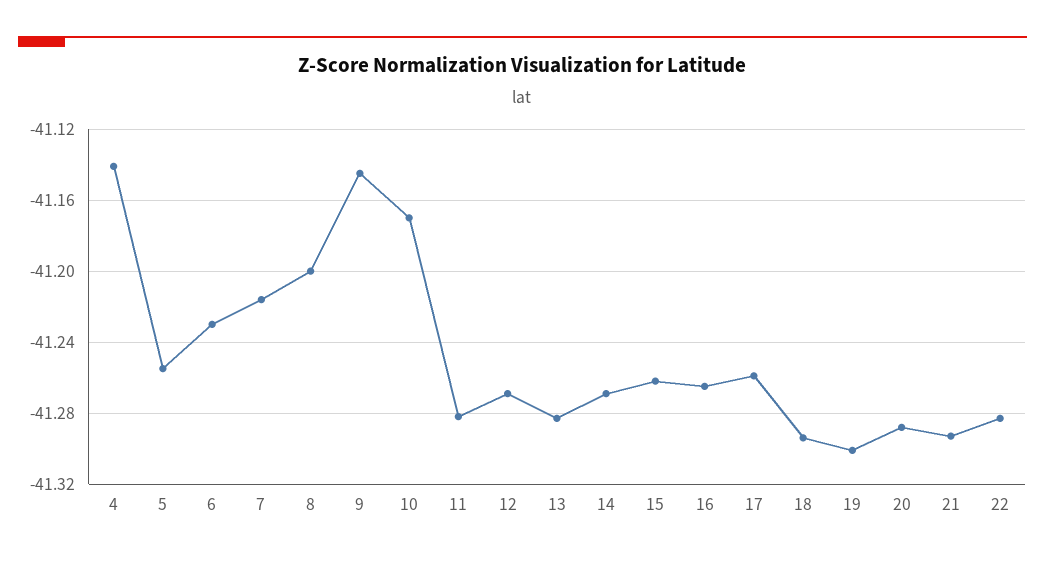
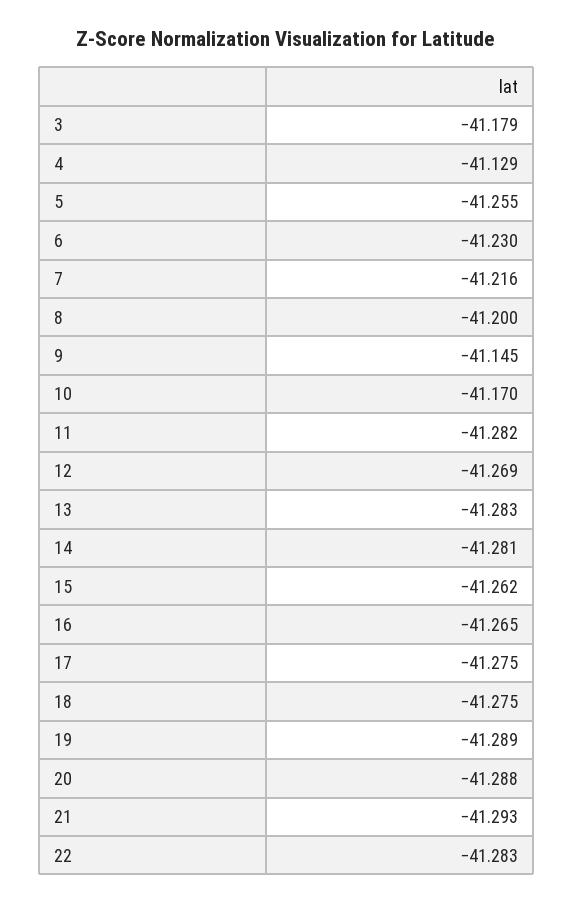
4: -41.14 -> -41.129
14: -41.27 -> -41.281
17: -41.26 -> -41.275
18: -41.295 -> -41.275
19: -41.3 -> -41.289
3: none -> -41.179

